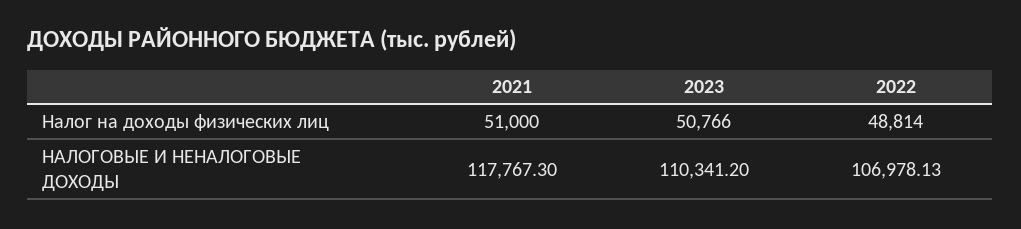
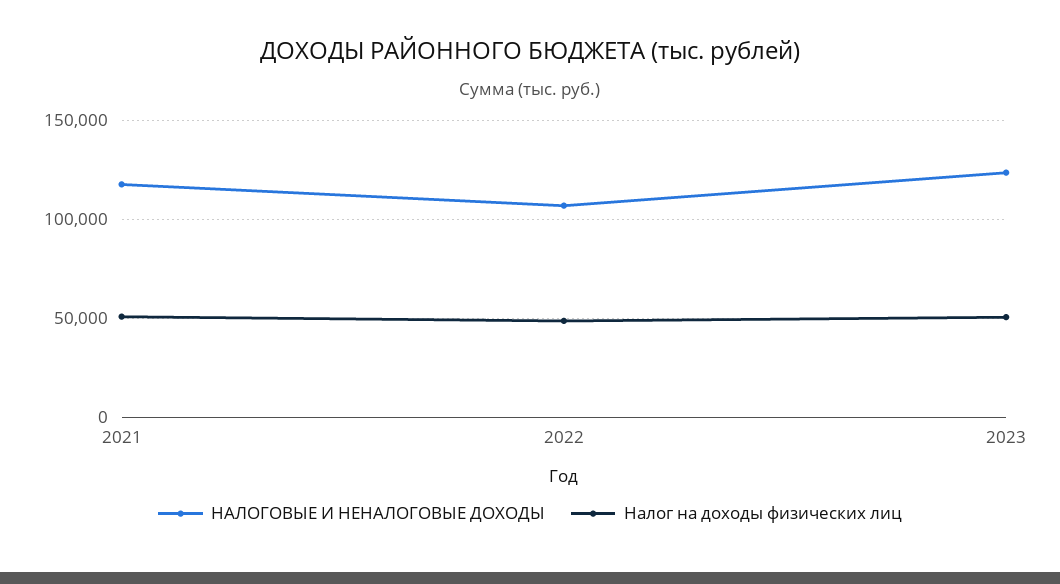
НАЛОГОВЫЕ И НЕНАЛОГОВЫЕ ДОХОДЫ, 2023: 110341.2 -> 125000

